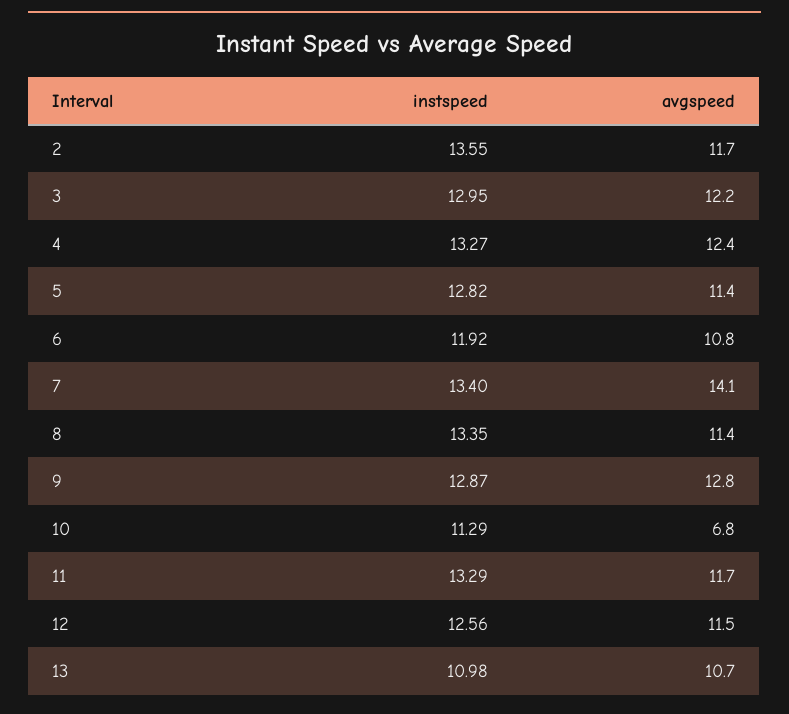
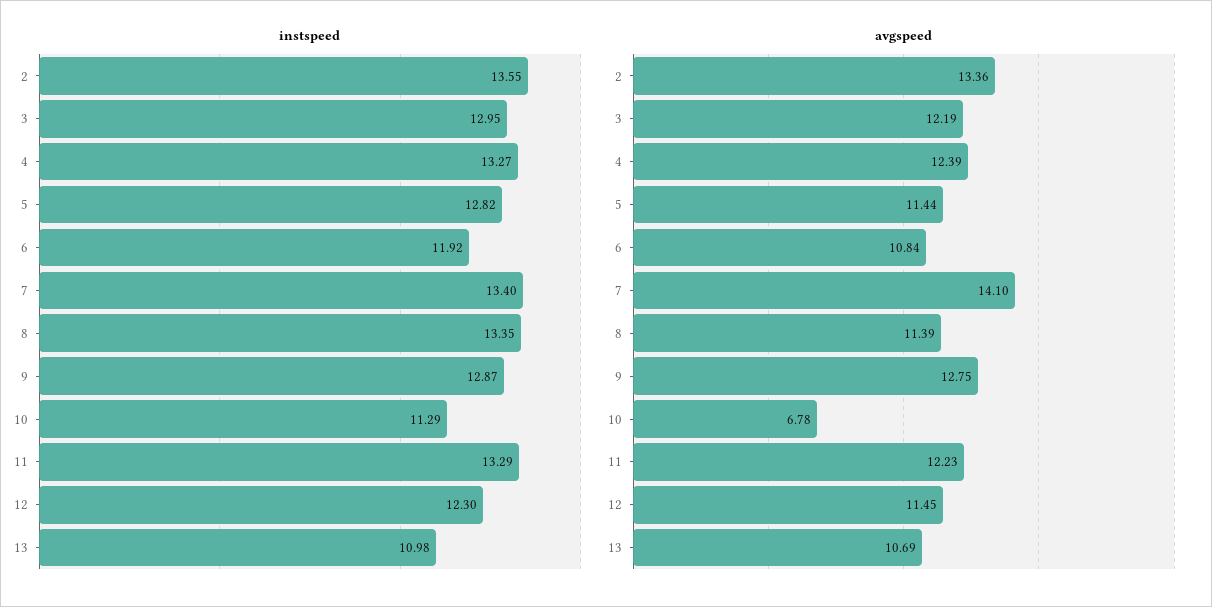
avgspeed, 2: 11.7 -> 13.36
avgspeed, 11: 11.7 -> 12.23
instspeed, 12: 12.56 -> 12.3

